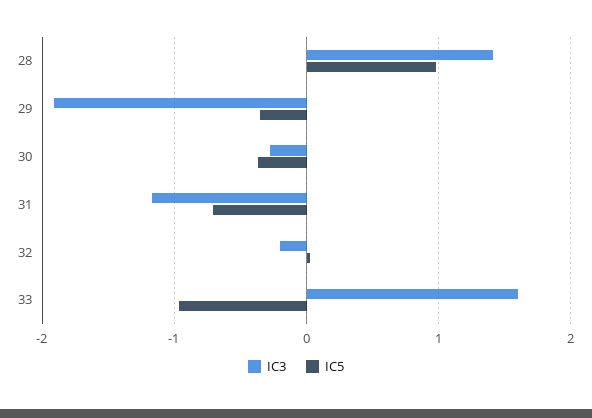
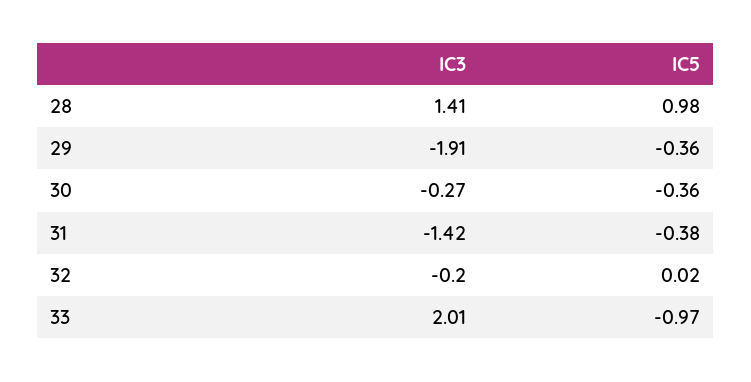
IC3, 31: -1.2 -> -1.42
IC5, 31: -0.7 -> -0.38
IC3, 33: 1.6 -> 2.01

